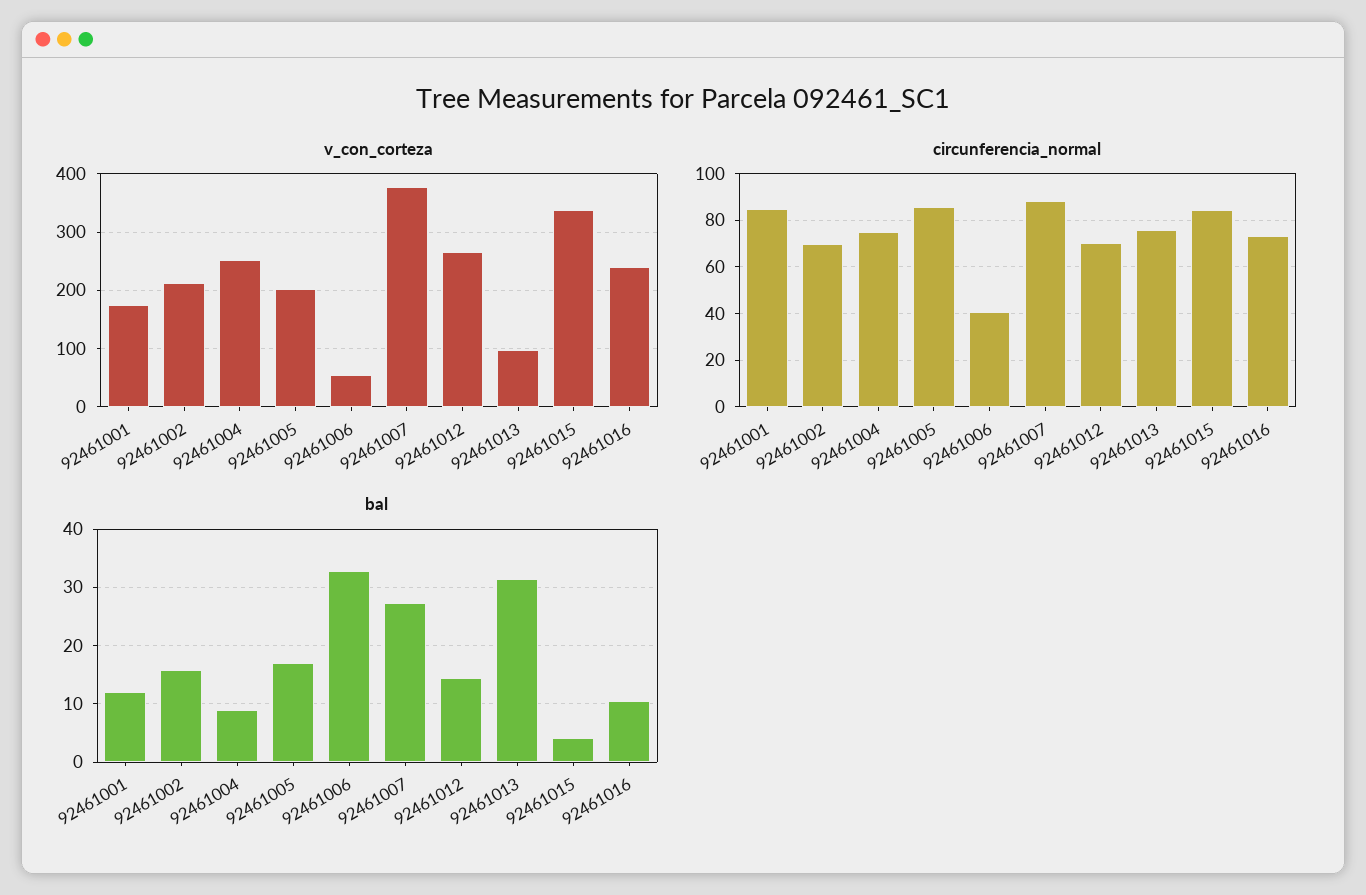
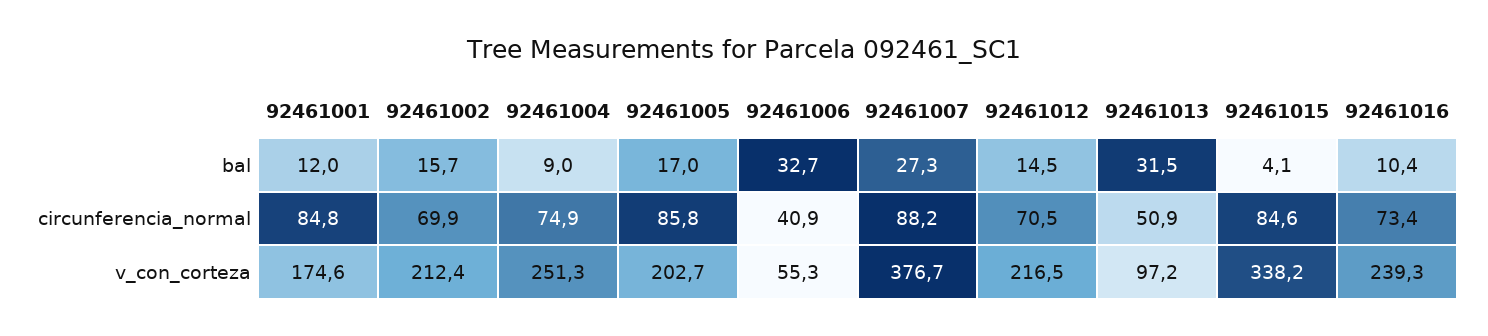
v_con_corteza, 92461012: 260 -> 216.5
circunferencia_normal, 92461013: 75 -> 50.9

